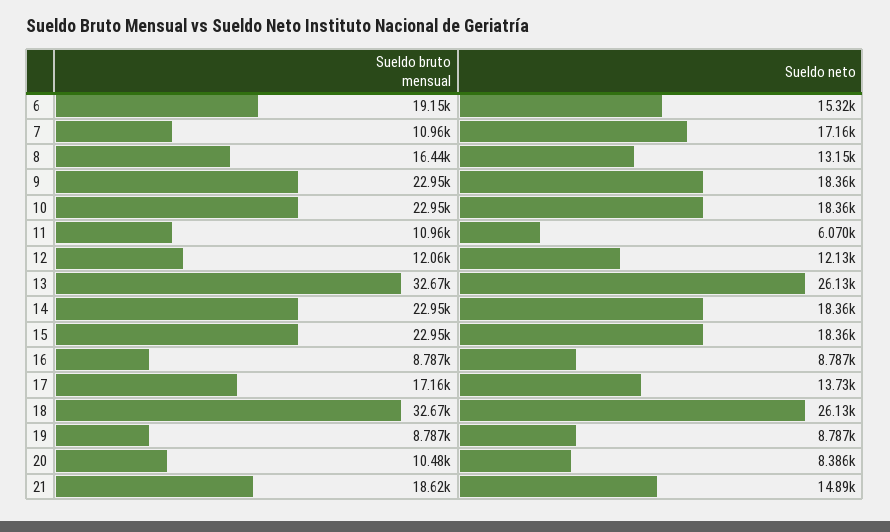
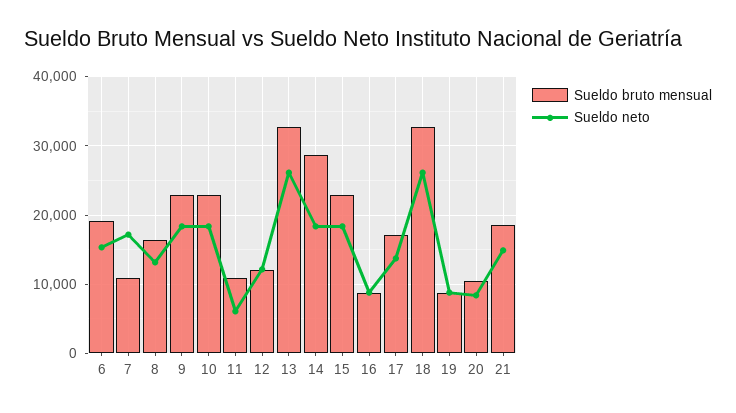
Sueldo bruto mensual, 14: 22950 -> 29000

